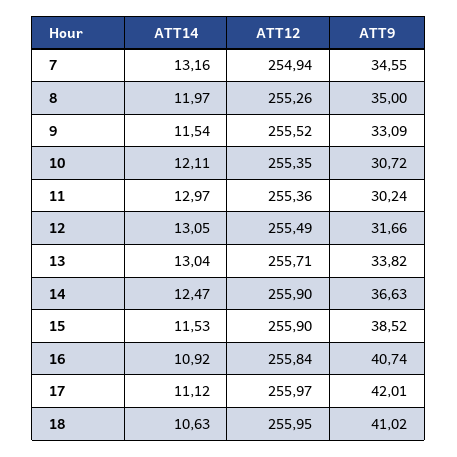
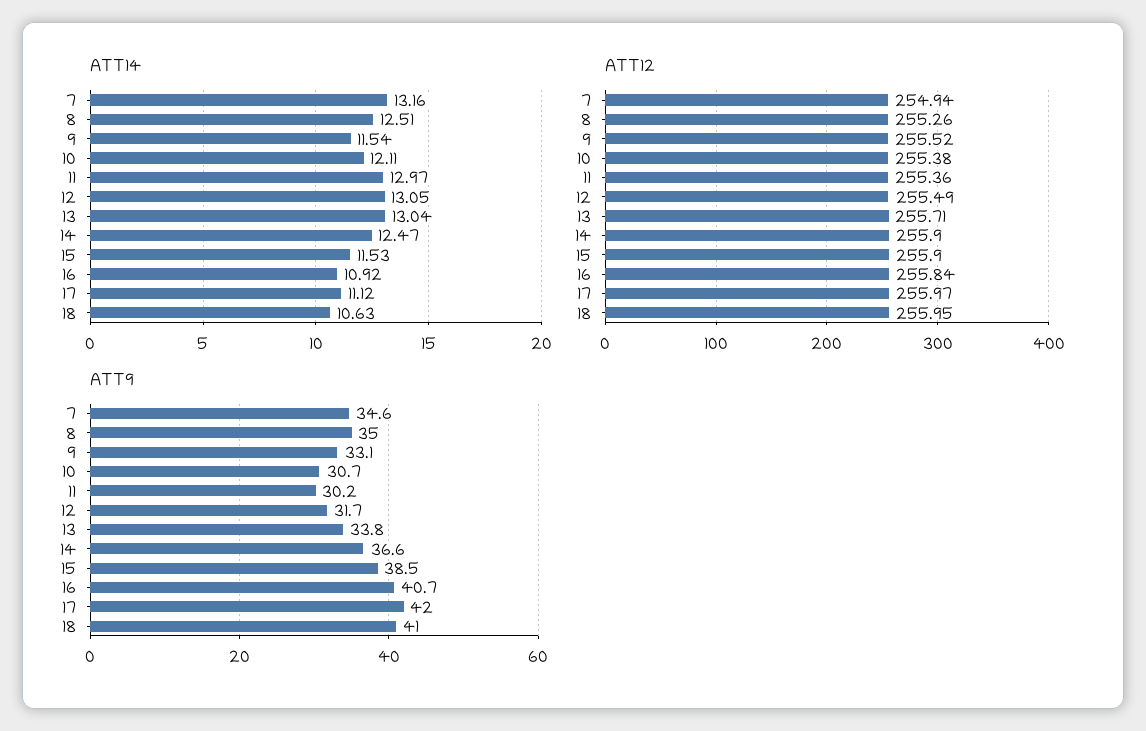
ATT14, 8: 11.97 -> 12.51
ATT12, 10: 255.35 -> 255.38

